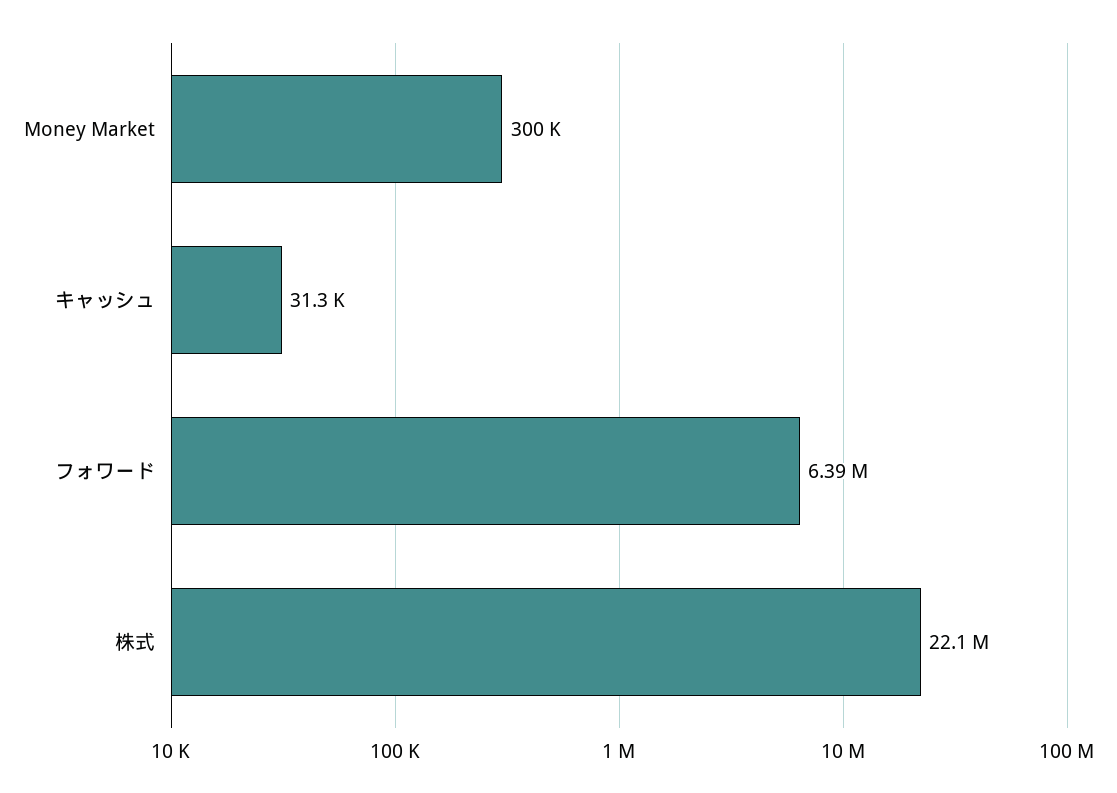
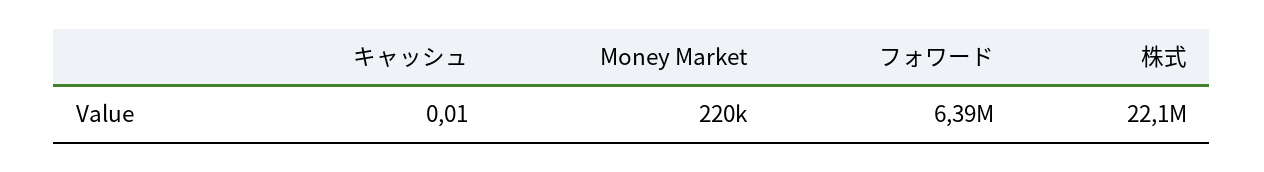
Money Market: 300000 -> 220000
キャッシュ: 31300 -> 0.01

